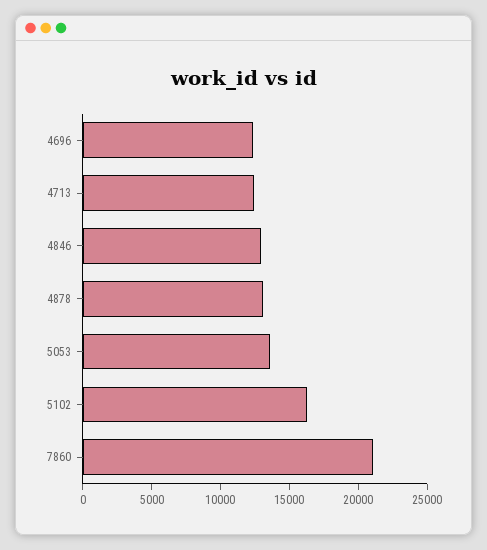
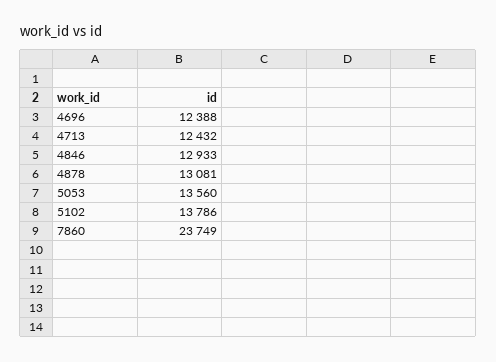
5102: 16000 -> 13786
7860: 21000 -> 23749

